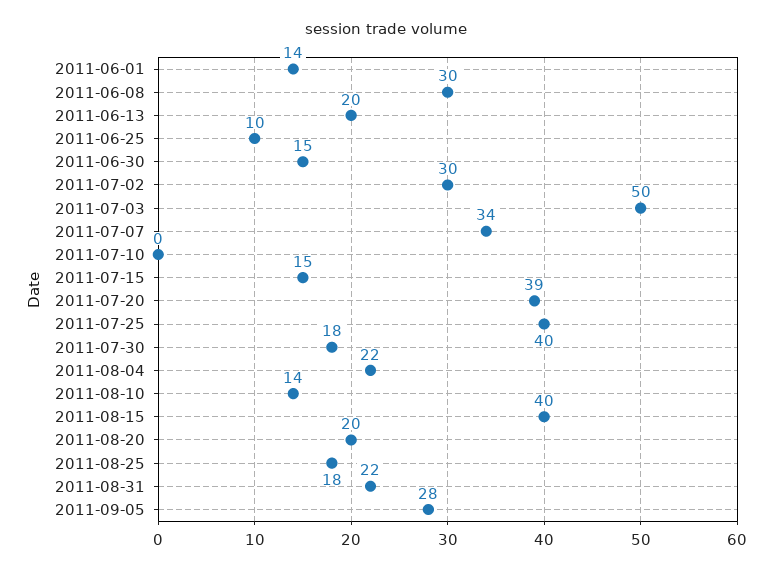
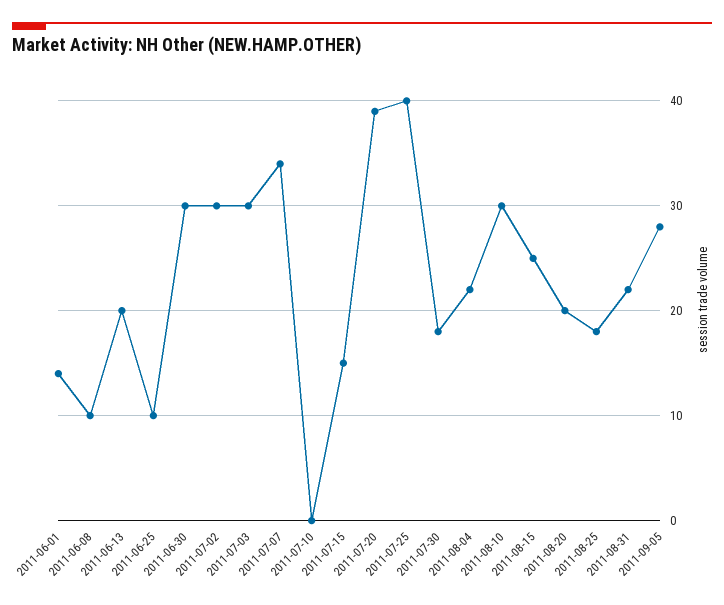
2011-06-08: 30 -> 10
2011-06-30: 15 -> 30
2011-07-03: 50 -> 30
2011-08-10: 14 -> 30
2011-08-15: 40 -> 25

